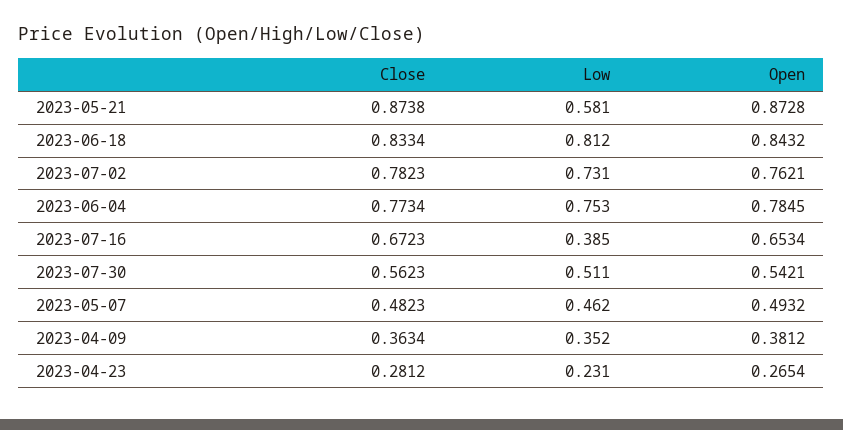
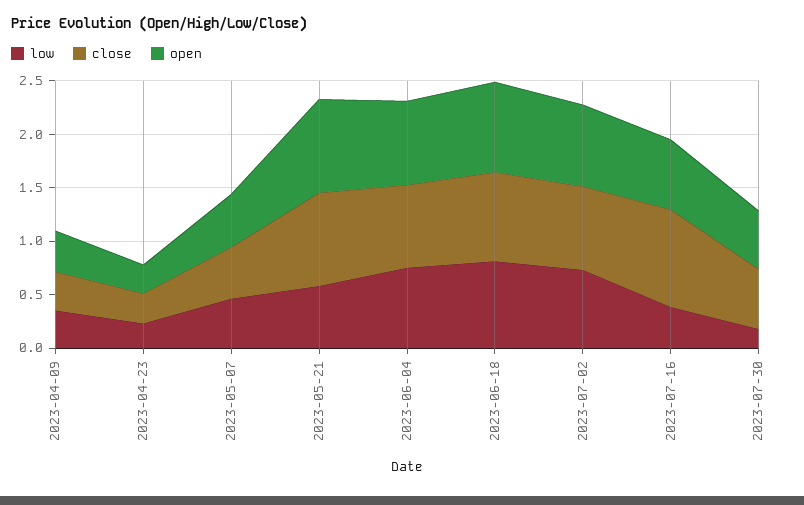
Close, 2023-07-16: 0.6723 -> 0.9
Low, 2023-07-30: 0.511 -> 0.2

